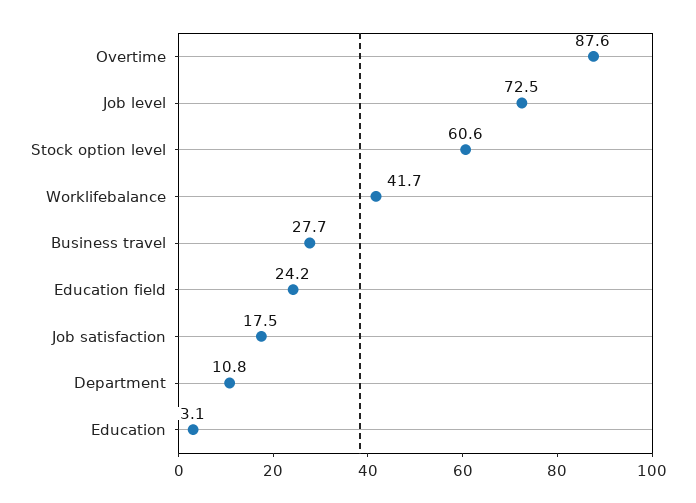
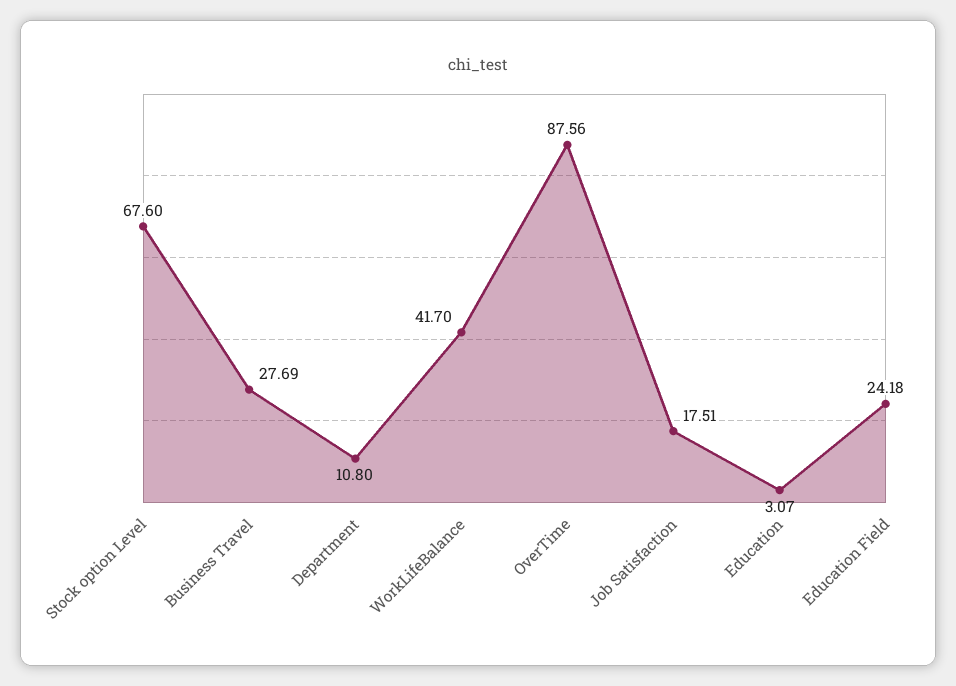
Job level: 72.5 -> none
Stock option level: 60.6 -> 67.6

